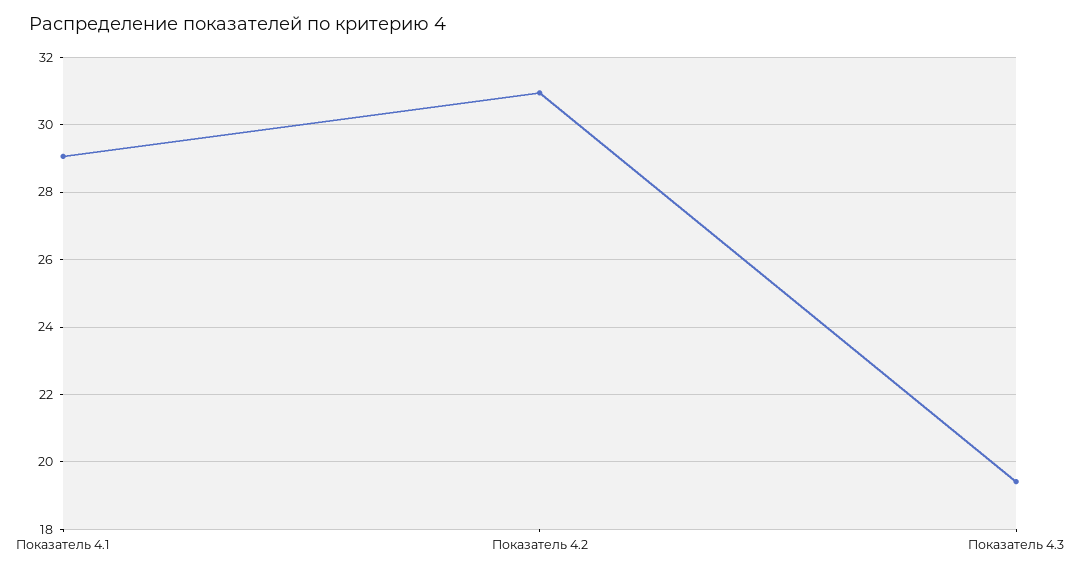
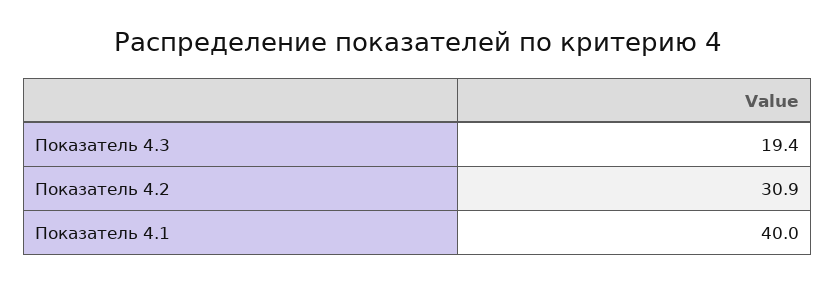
Показатель 4.1: 29 -> 40

